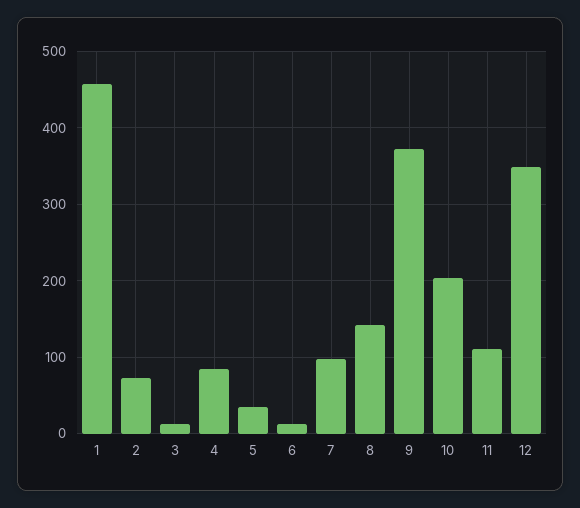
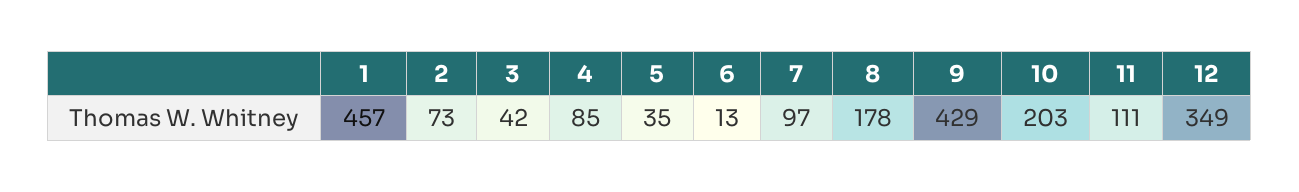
3: 10 -> 42
8: 140 -> 178
9: 370 -> 429

